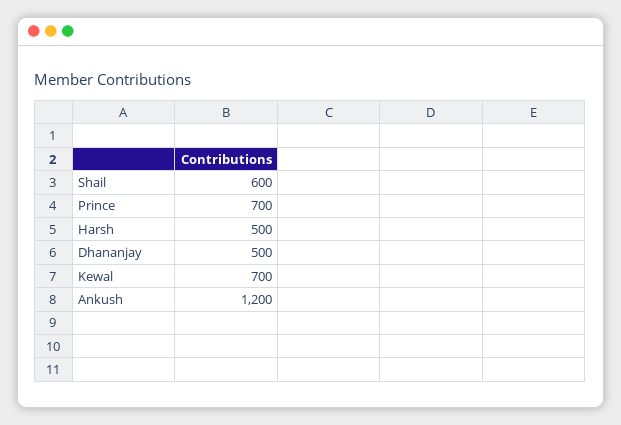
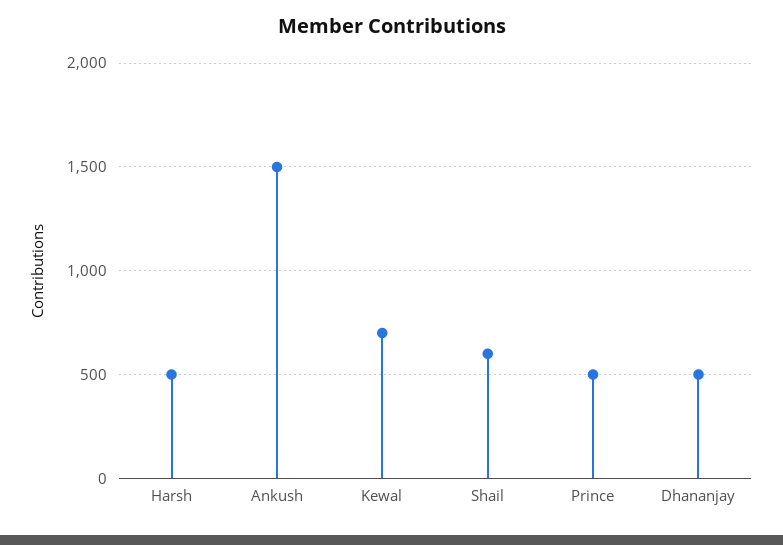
Prince: 700 -> 500
Ankush: 1200 -> 1500

